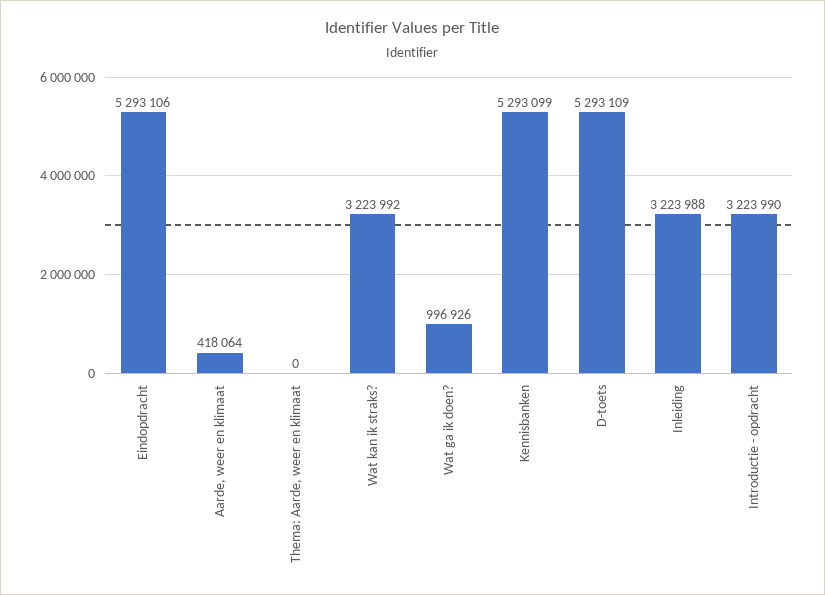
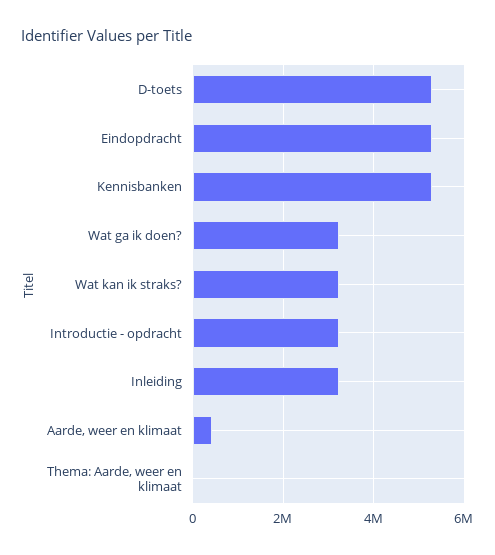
Wat ga ik doen?: 996926 -> 3200000

